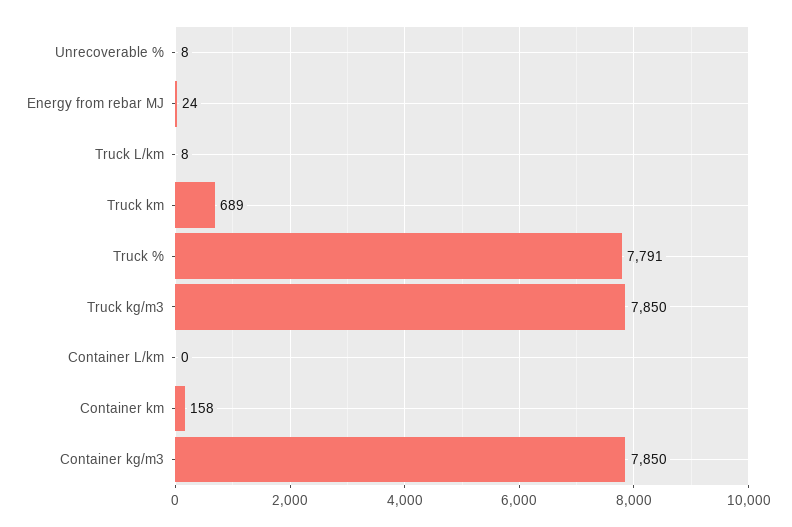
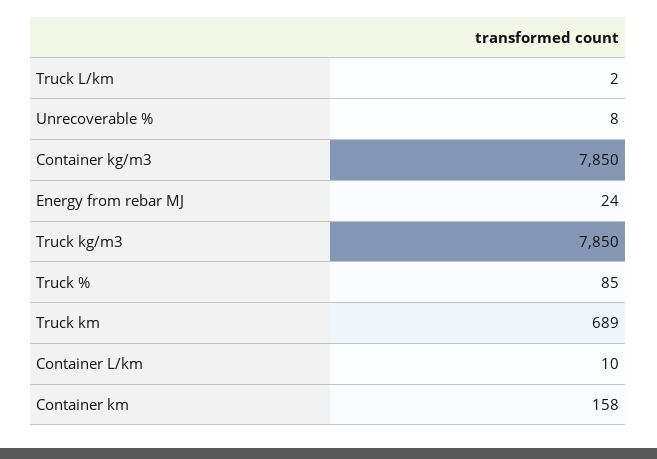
Truck L/km: 8 -> 2
Truck %: 7791 -> 85
Container L/km: 0 -> 10

